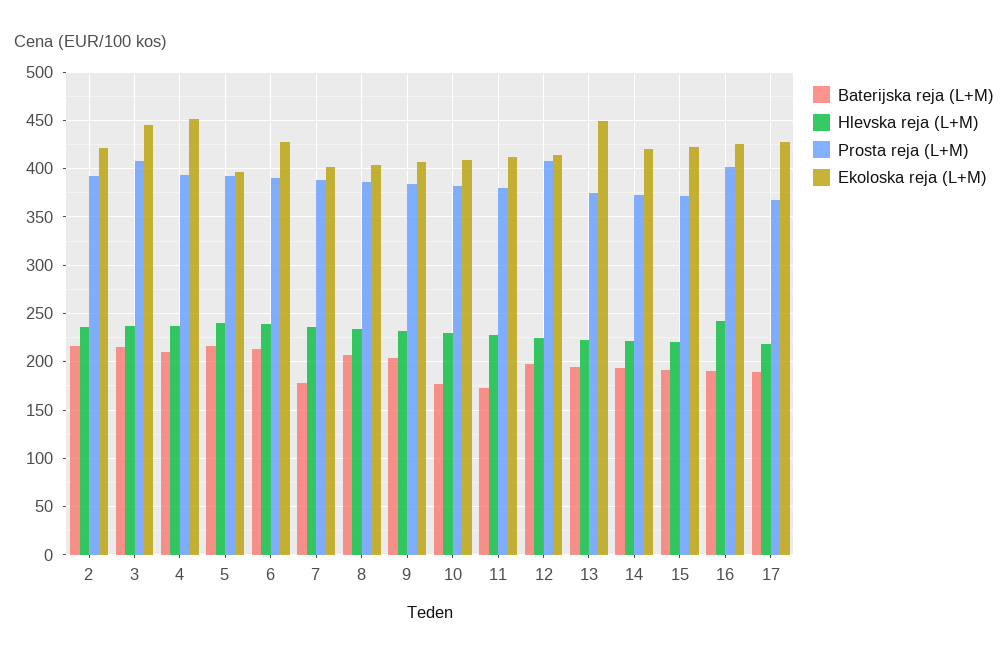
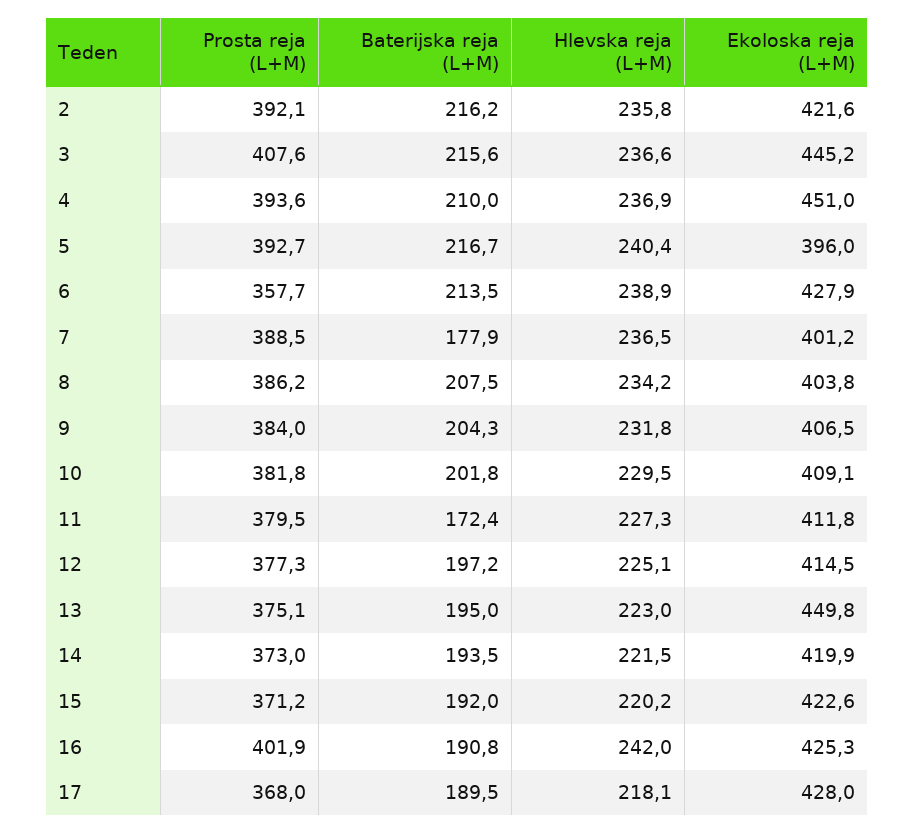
Prosta reja (L+M), 6: 390 -> 357.7
Baterijska reja (L+M), 10: 180 -> 201.8
Prosta reja (L+M), 12: 410 -> 377.3

